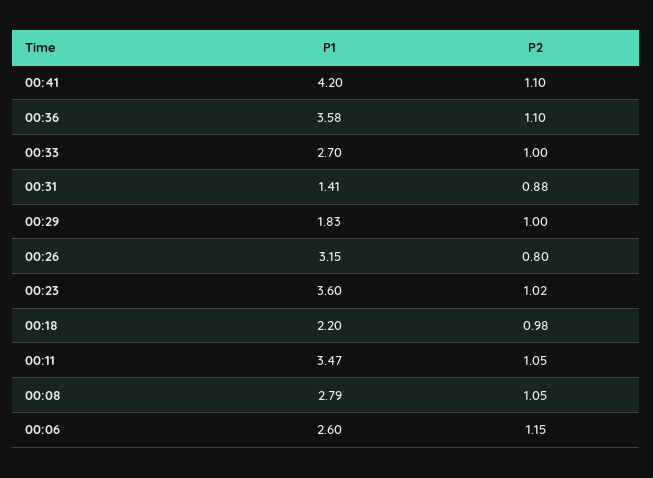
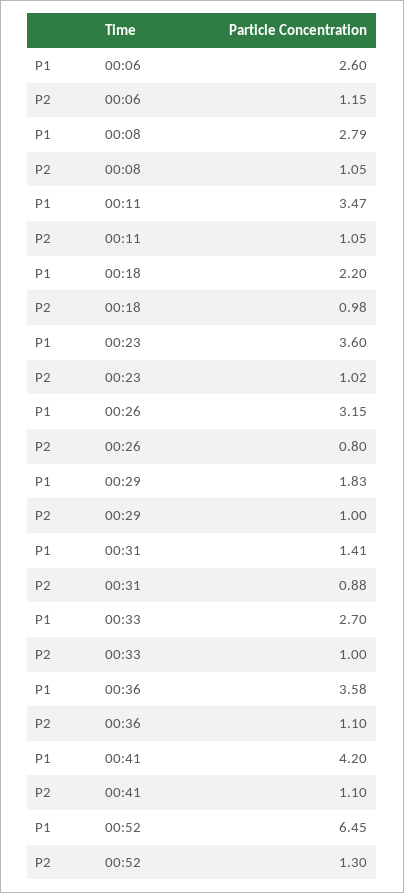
P1, 00:52: none -> 6.45
P2, 00:52: none -> 1.3

